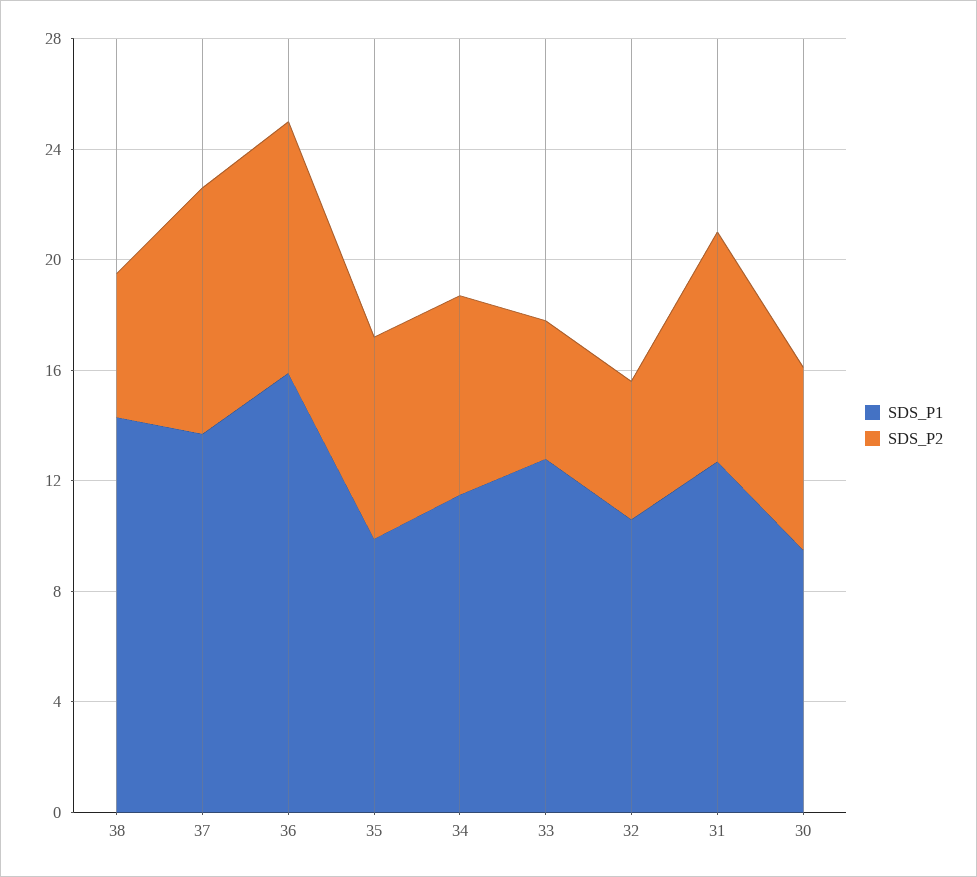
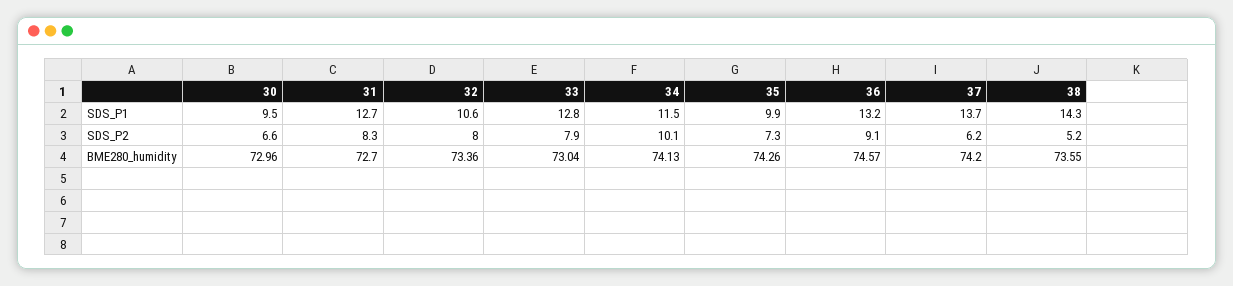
SDS_P2, 37: 9 -> 6.2
SDS_P1, 36: 16 -> 13.2
SDS_P2, 34: 7 -> 10.1
SDS_P2, 33: 5 -> 7.9
SDS_P2, 32: 5 -> 8
BME280_humidity, 30: none -> 72.96
BME280_humidity, 31: none -> 72.7
BME280_humidity, 32: none -> 73.36
BME280_humidity, 33: none -> 73.04
BME280_humidity, 34: none -> 74.13
BME280_humidity, 35: none -> 74.26
BME280_humidity, 36: none -> 74.57
BME280_humidity, 37: none -> 74.2
BME280_humidity, 38: none -> 73.55

